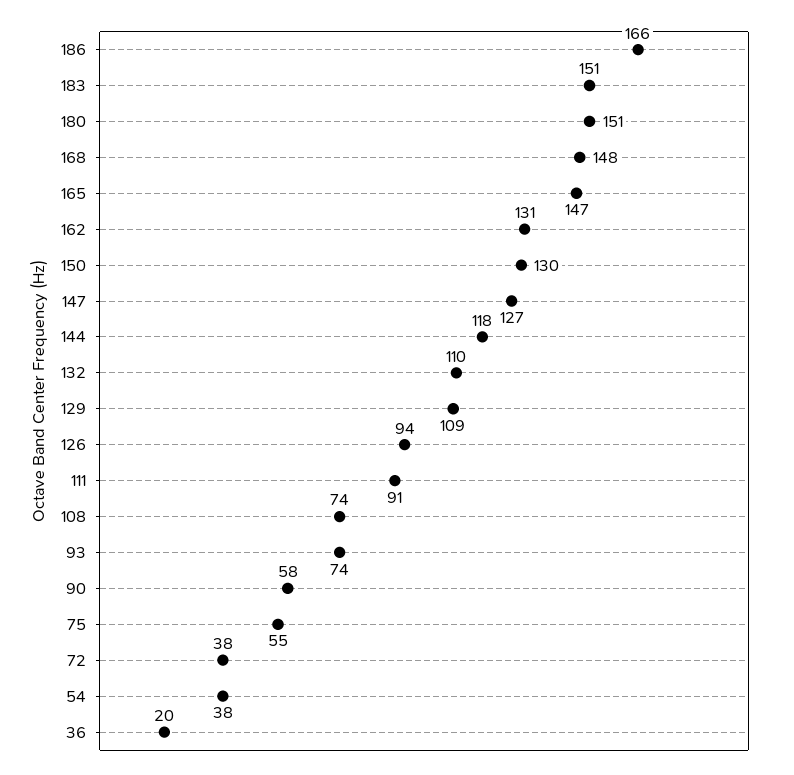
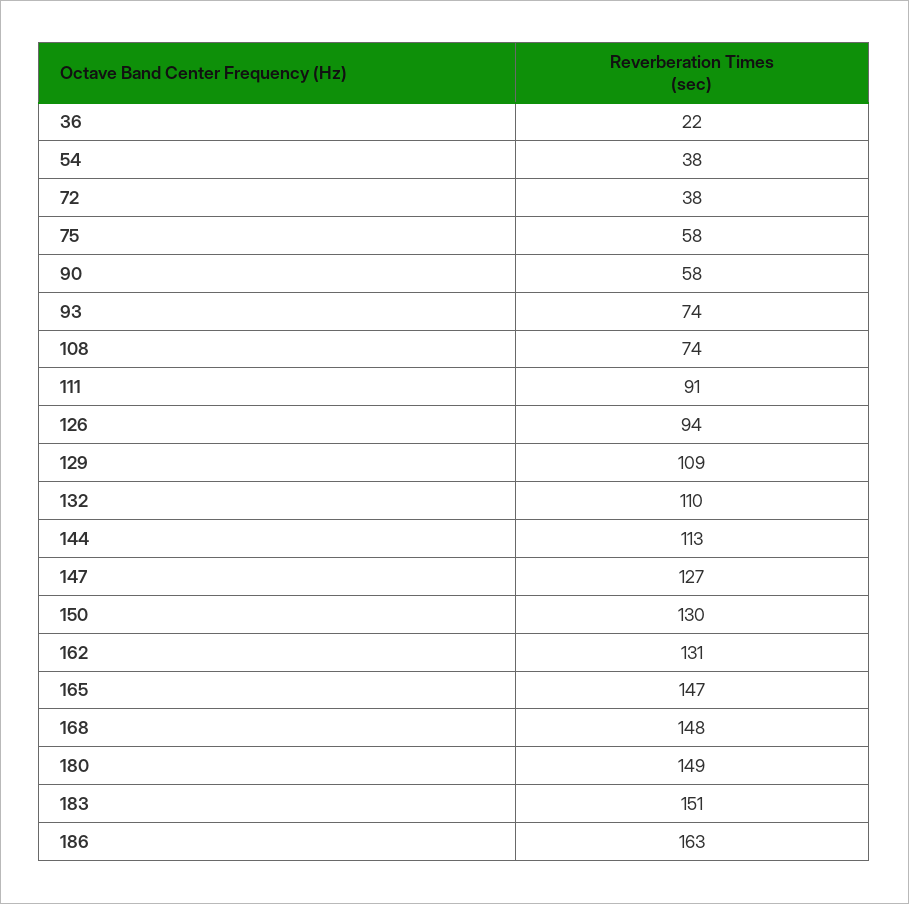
186: 166 -> 163
180: 151 -> 149
144: 118 -> 113
75: 55 -> 58
36: 20 -> 22

